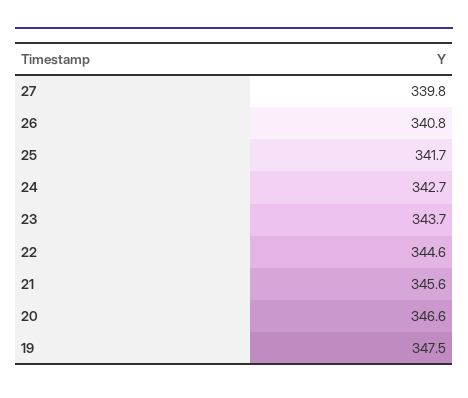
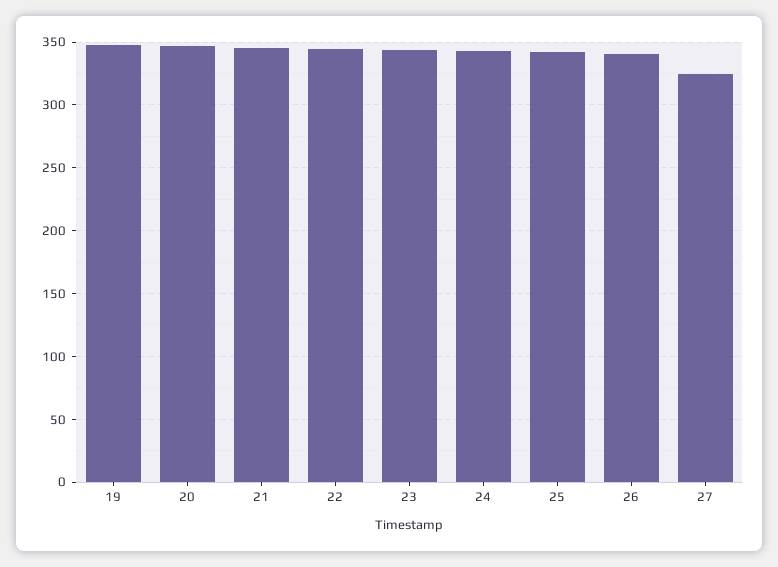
27: 339.8 -> 325

